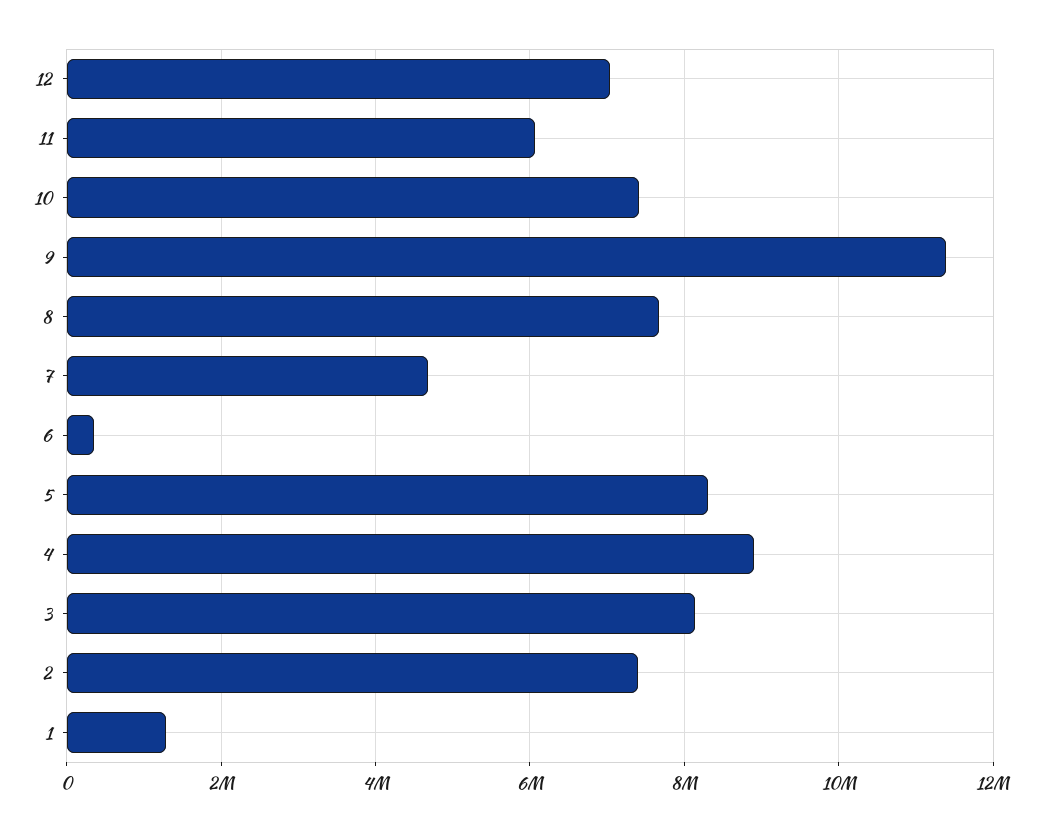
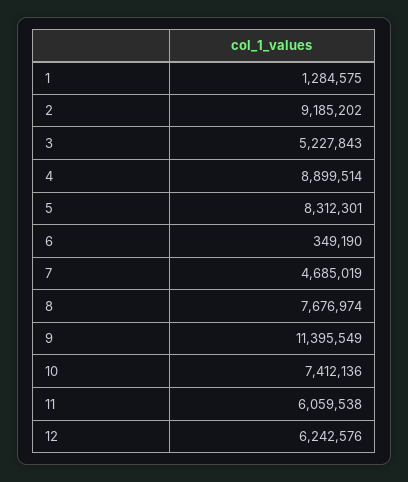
12: 7000000 -> 6242576
3: 8200000 -> 5227843
2: 7400000 -> 9185202

